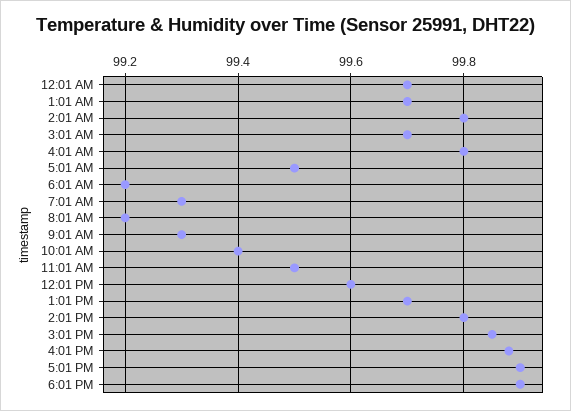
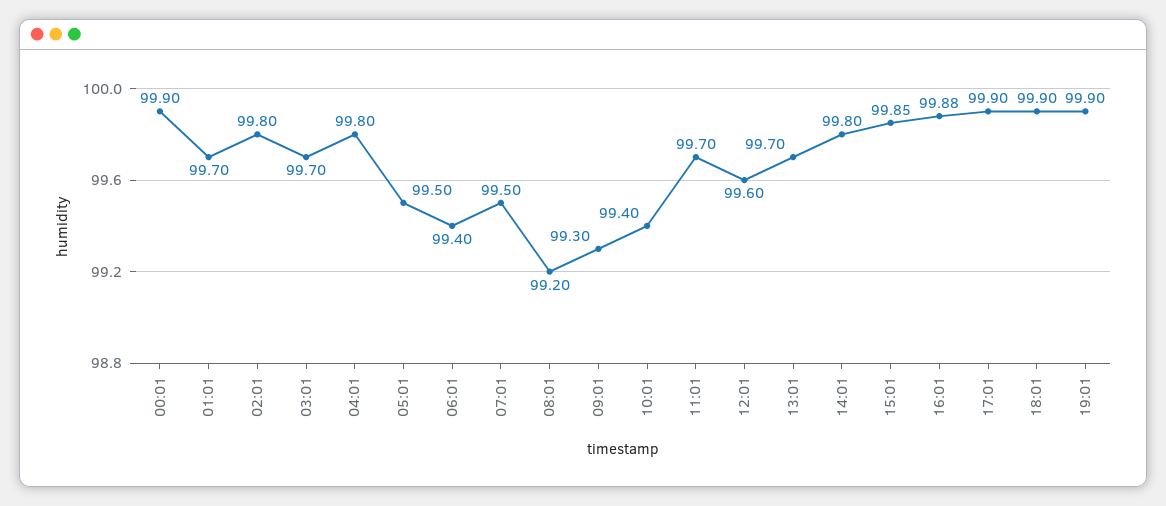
12:01 AM: 99.7 -> 99.9
6:01 AM: 99.2 -> 99.4
7:01 AM: 99.3 -> 99.5
11:01 AM: 99.5 -> 99.7
19:01: none -> 99.9

